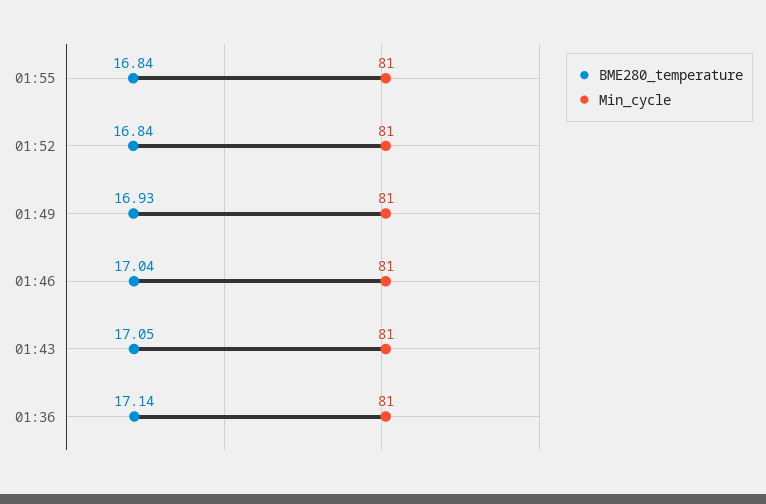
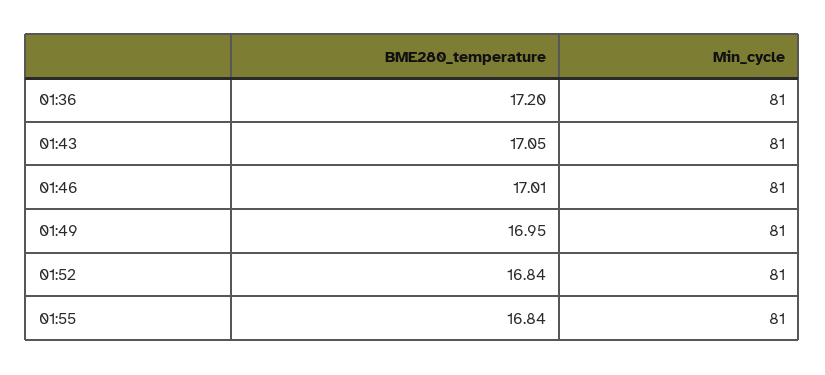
BME280_temperature, 01:49: 16.93 -> 16.95
BME280_temperature, 01:46: 17.04 -> 17.01
BME280_temperature, 01:36: 17.14 -> 17.2

